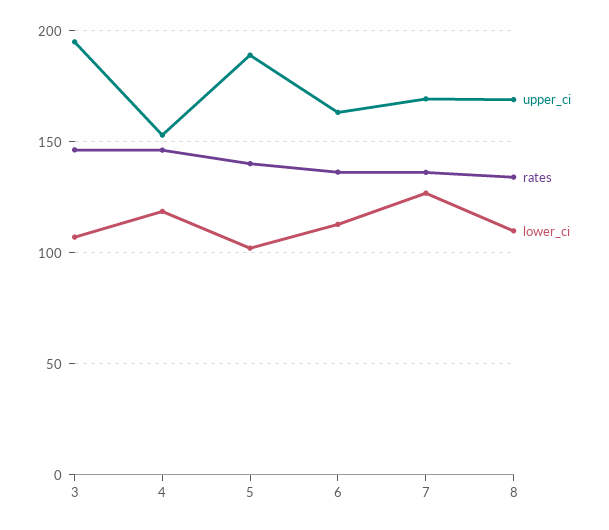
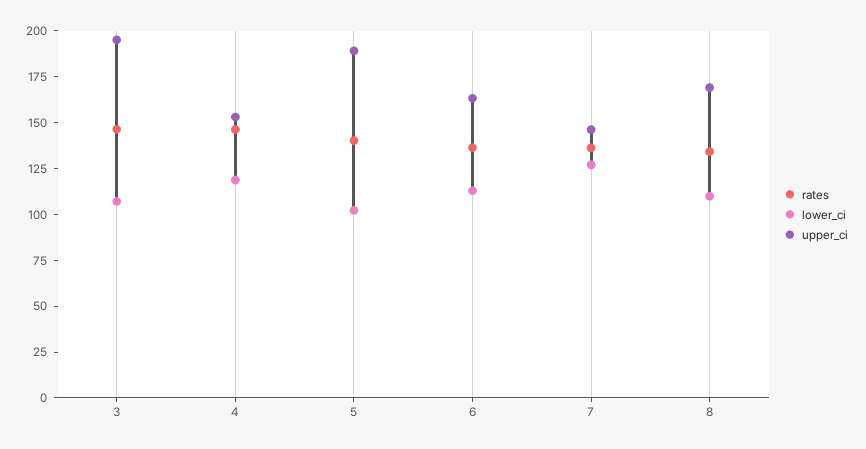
upper_ci, 7: 170 -> 145

